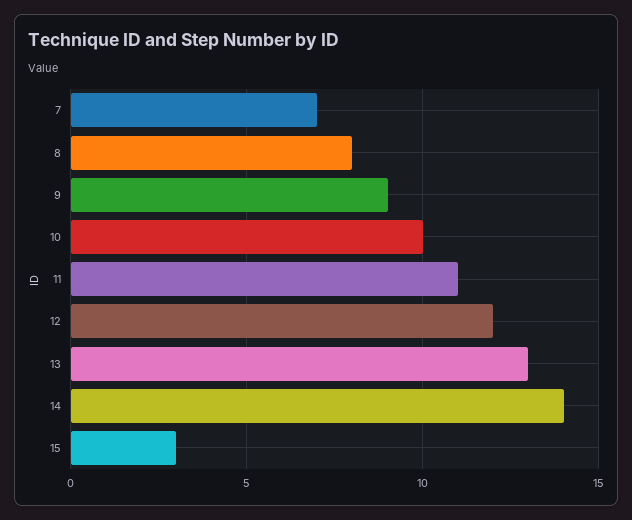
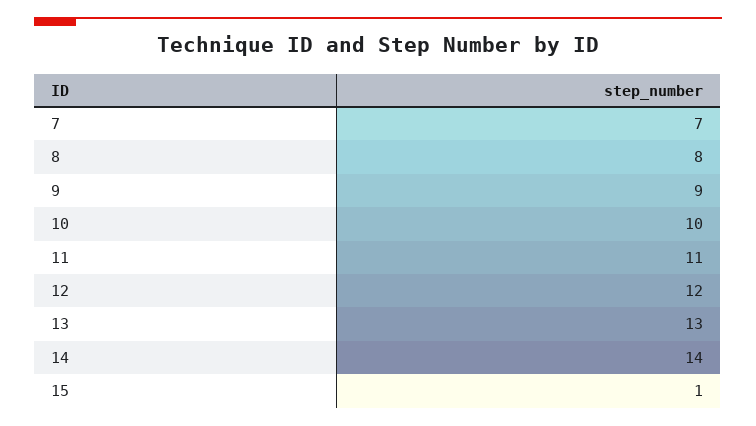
15: 3 -> 1

